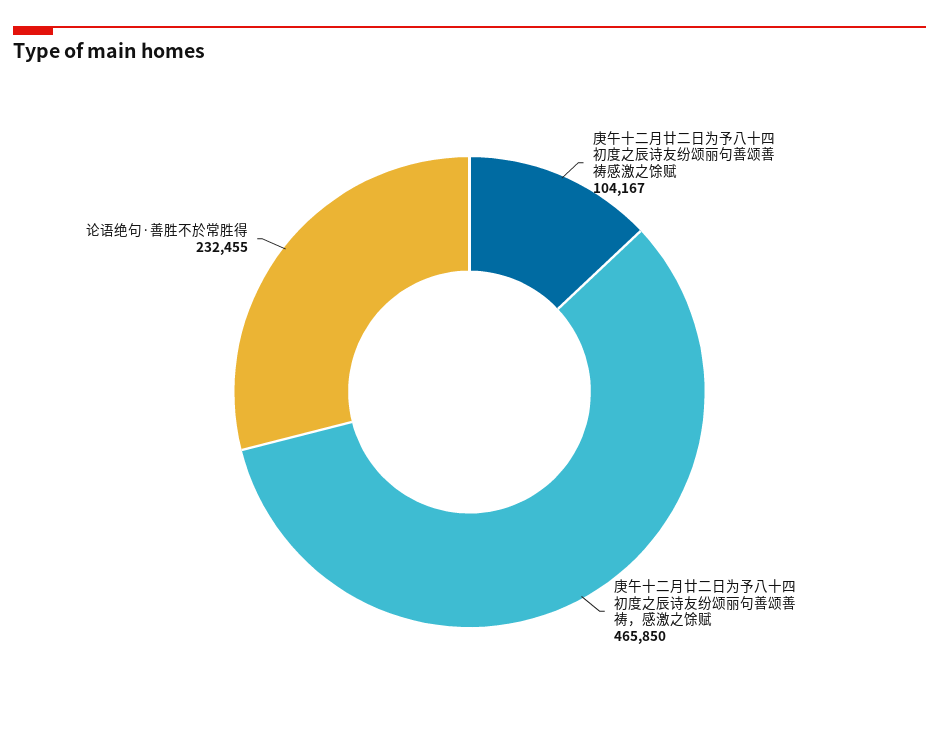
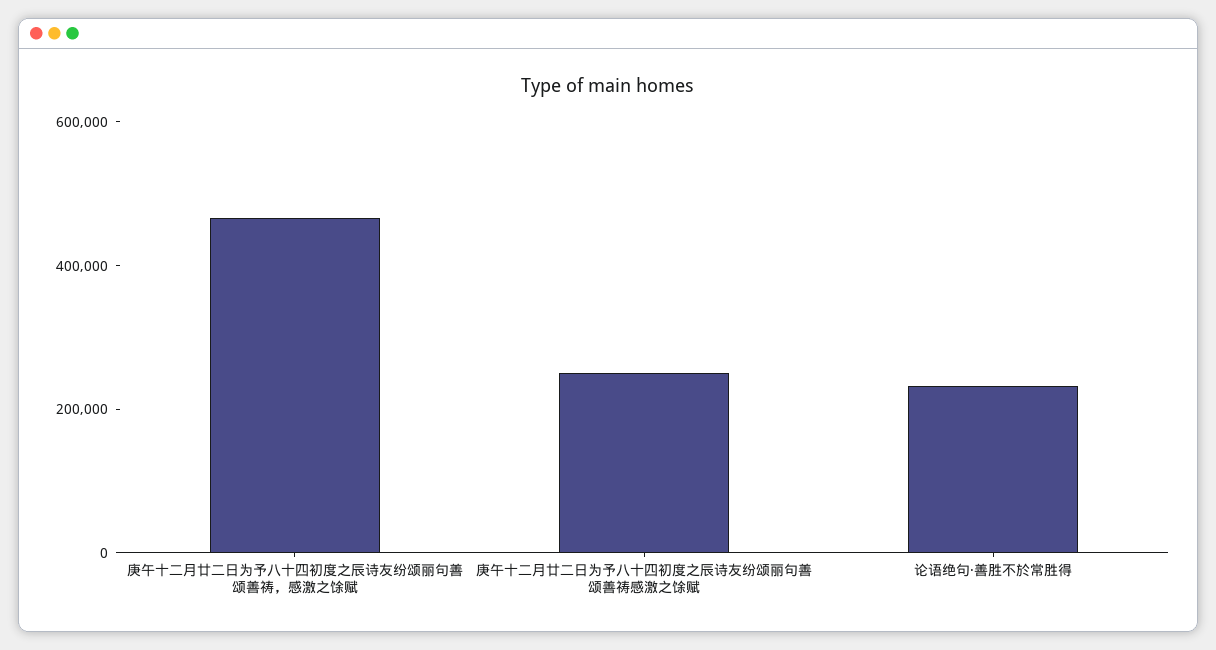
庚午十二月廿二日为予八十四初度之辰诗友纷颂丽句善颂善祷感激之馀赋: 104167 -> 250000

